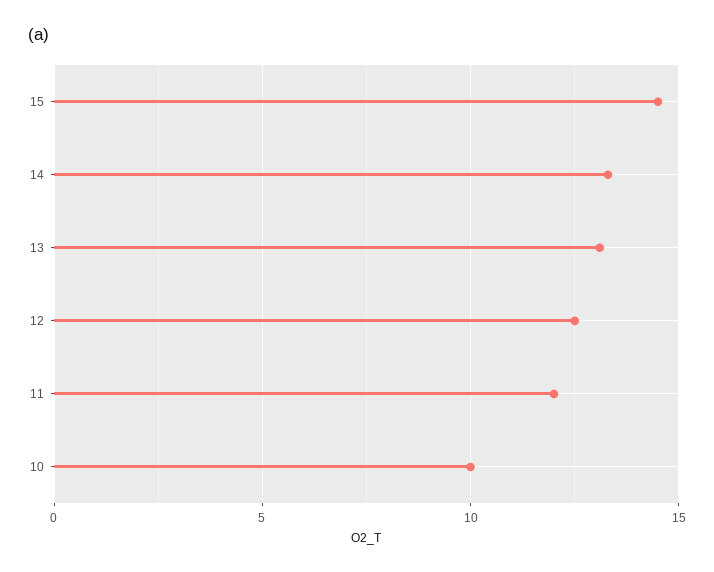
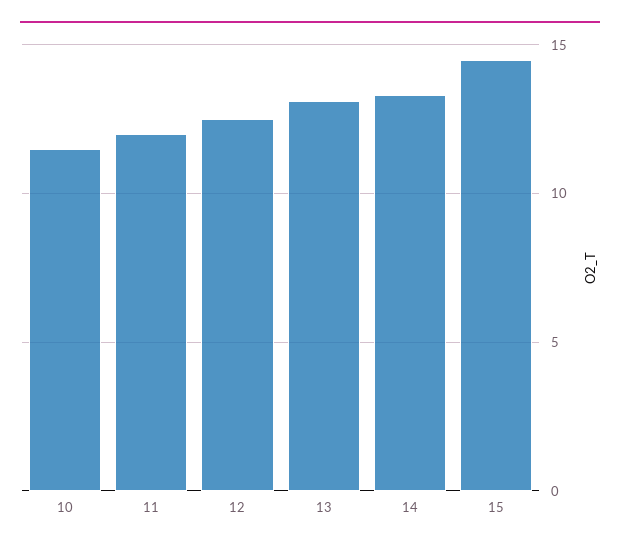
10: 10 -> 11.5

